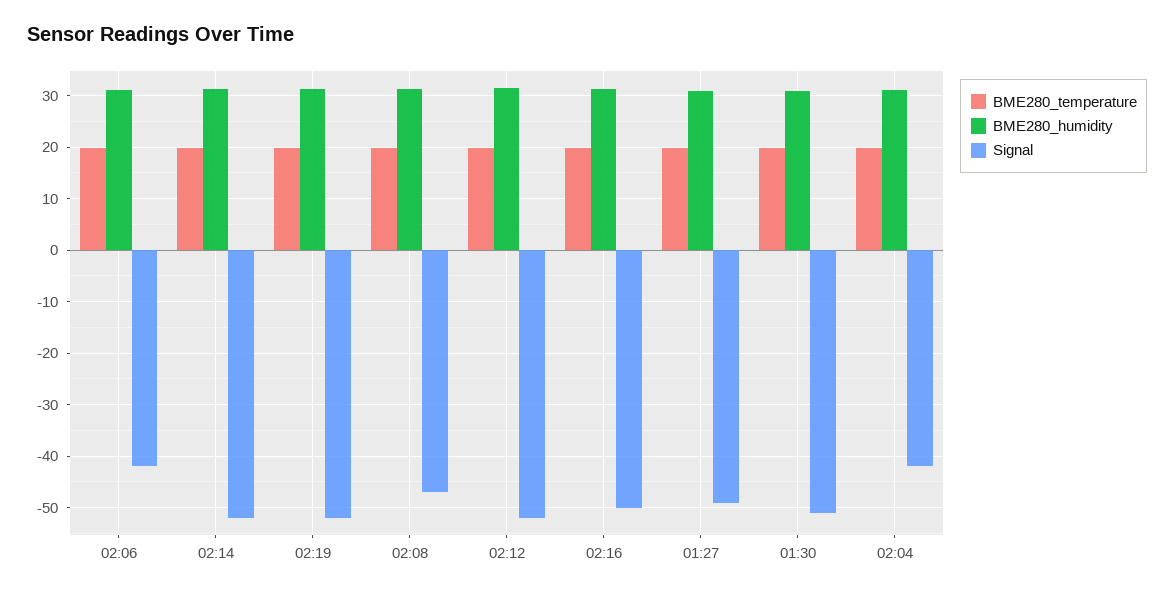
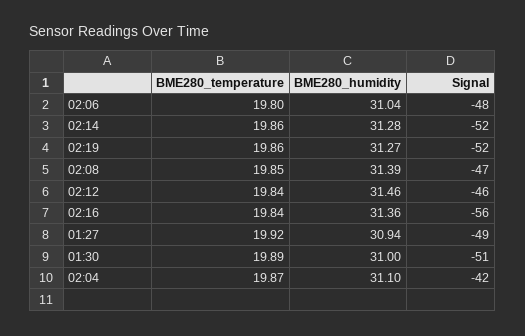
Signal, 02:06: -42 -> -48
Signal, 02:12: -52 -> -46
Signal, 02:16: -50 -> -56

